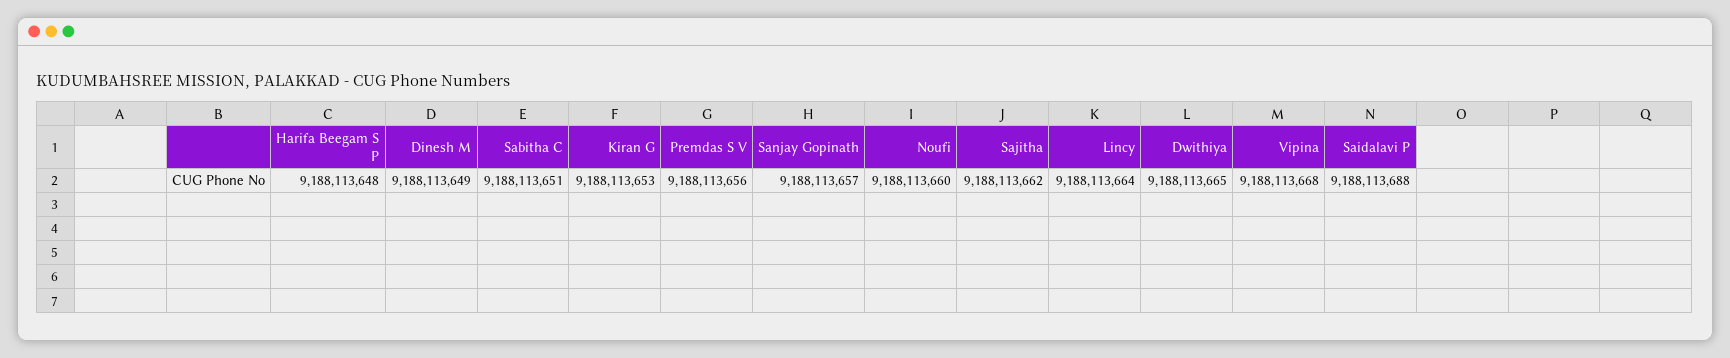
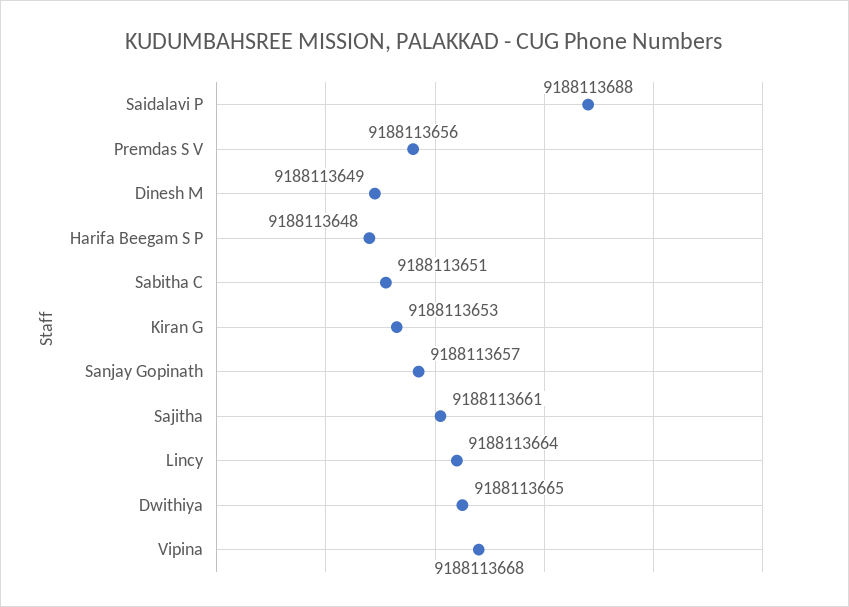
Noufi: 9188113660 -> none
Sajitha: 9188113662 -> 9188113661

